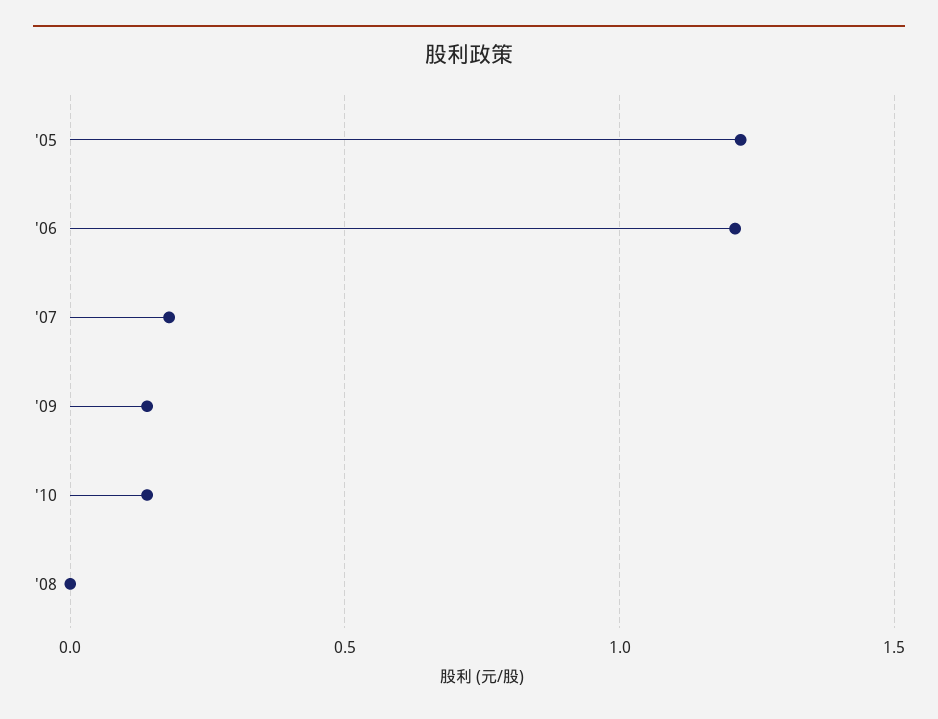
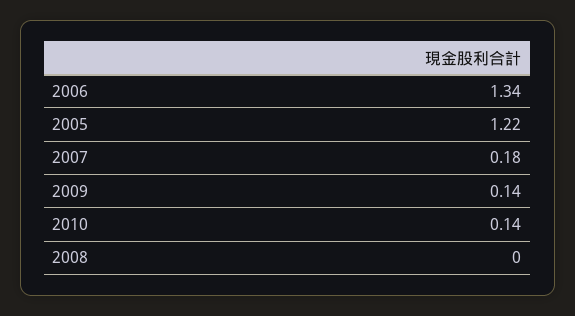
'06: 1.2 -> 1.34

